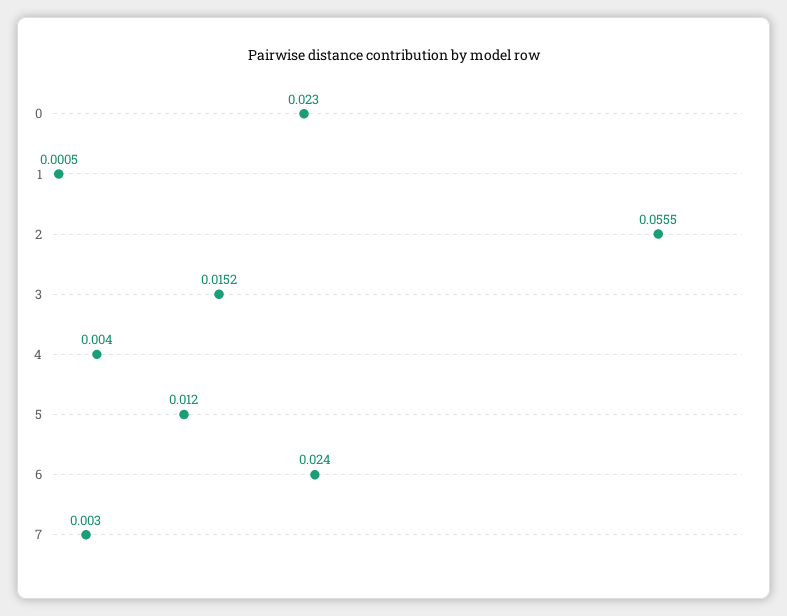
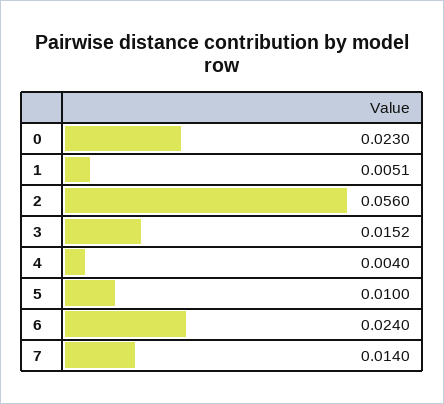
1: 0.0005 -> 0.0051
2: 0.0555 -> 0.056
5: 0.012 -> 0.01
7: 0.003 -> 0.014

